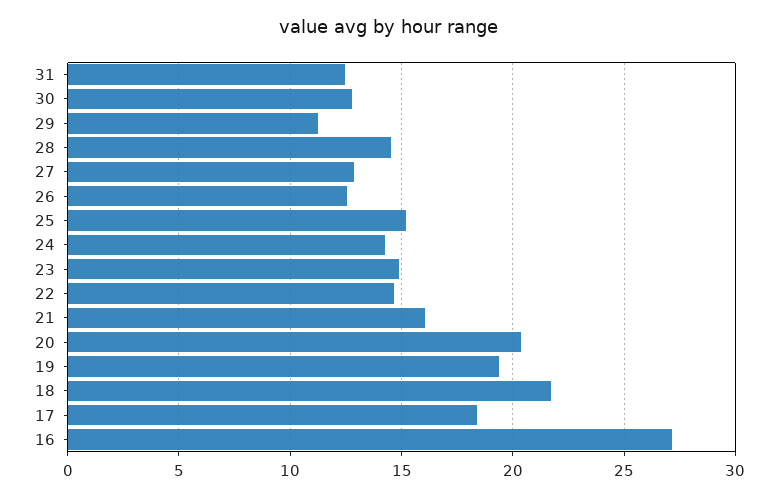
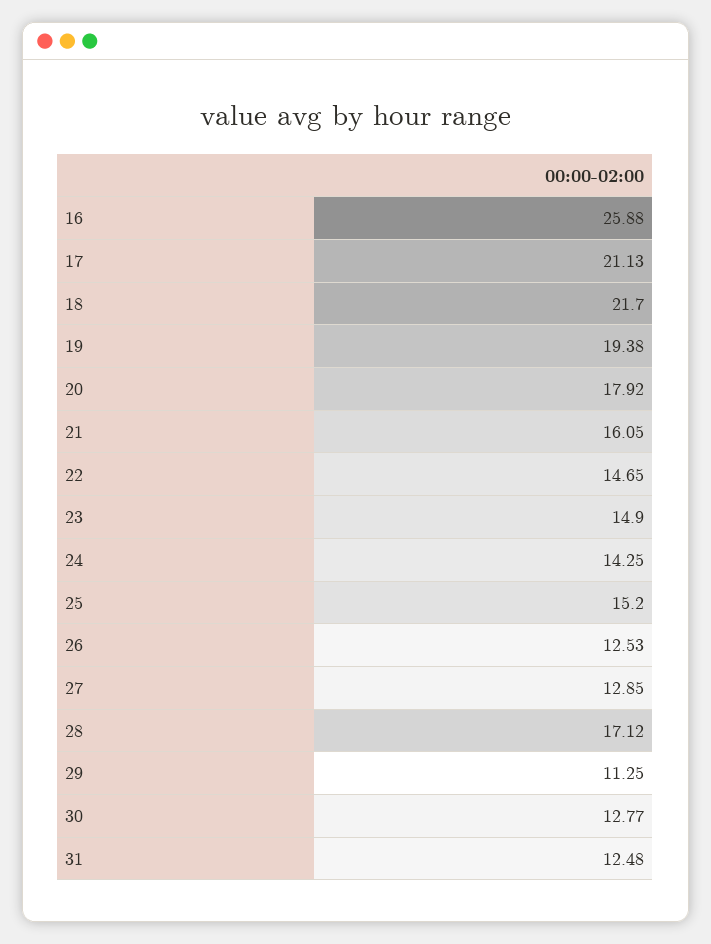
28: 14.5 -> 17.12
20: 20.5 -> 17.92
17: 18.5 -> 21.13
16: 27 -> 25.88

